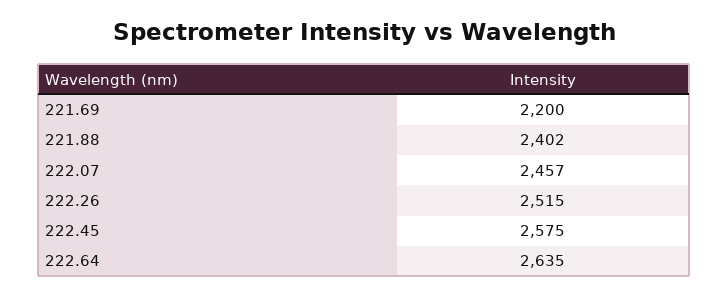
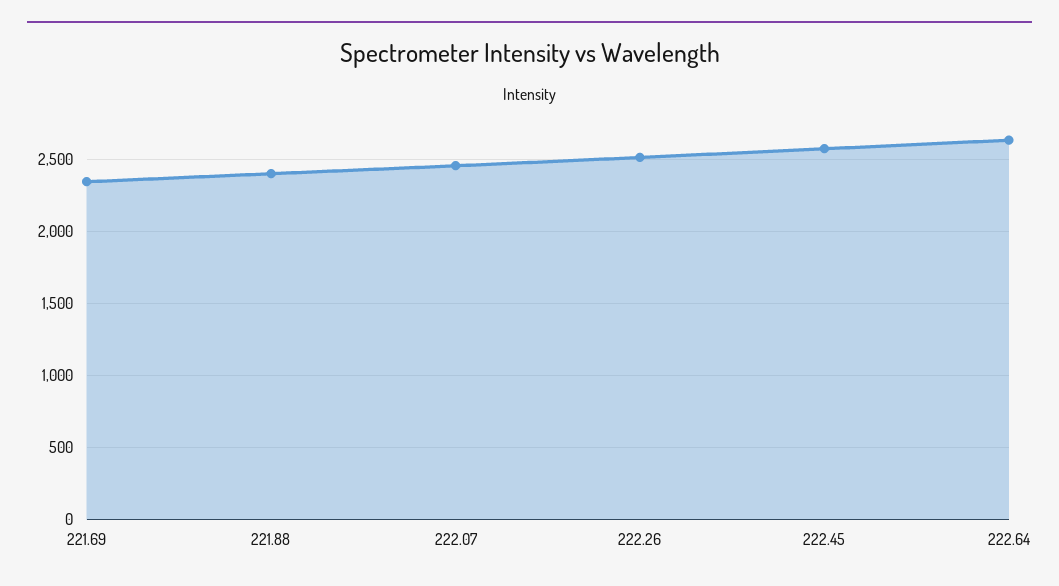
221.69: 2200 -> 2350

